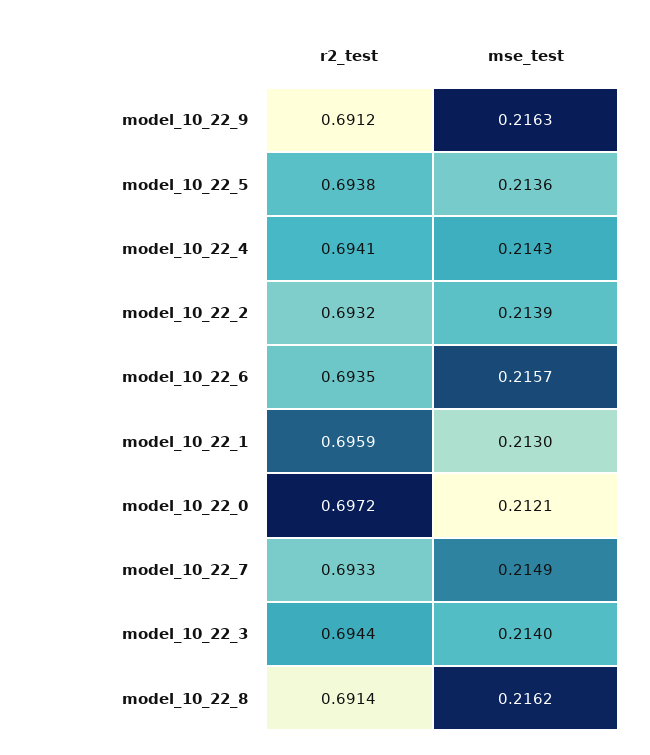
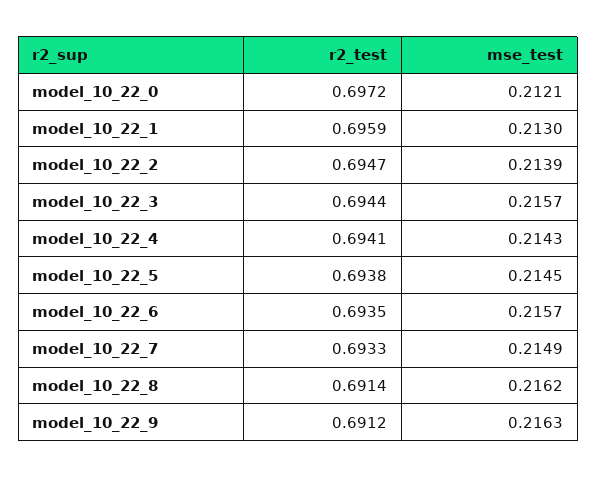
mse_test, model_10_22_5: 0.2136 -> 0.2145
r2_test, model_10_22_2: 0.6932 -> 0.6947
mse_test, model_10_22_3: 0.214 -> 0.2157

